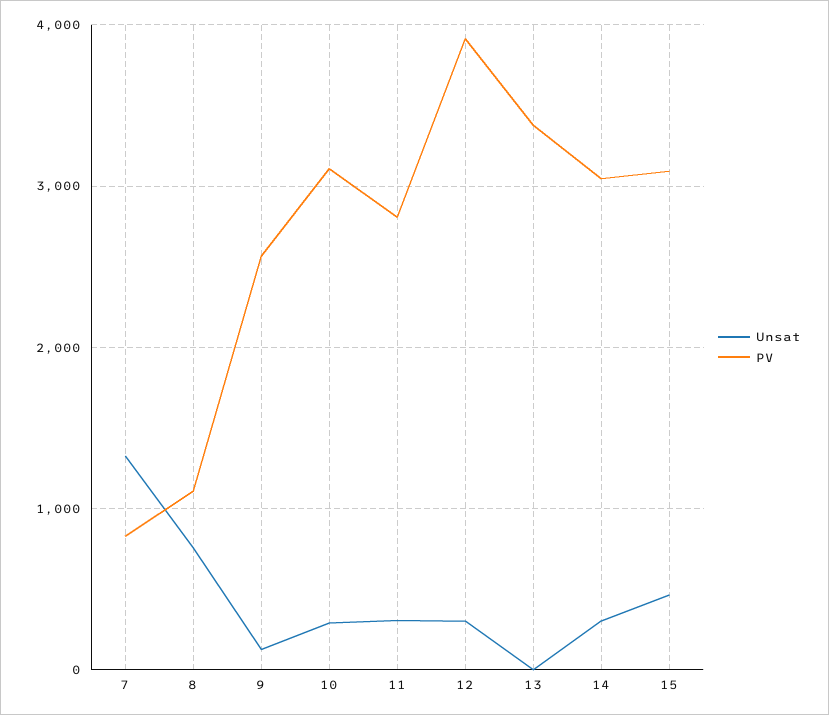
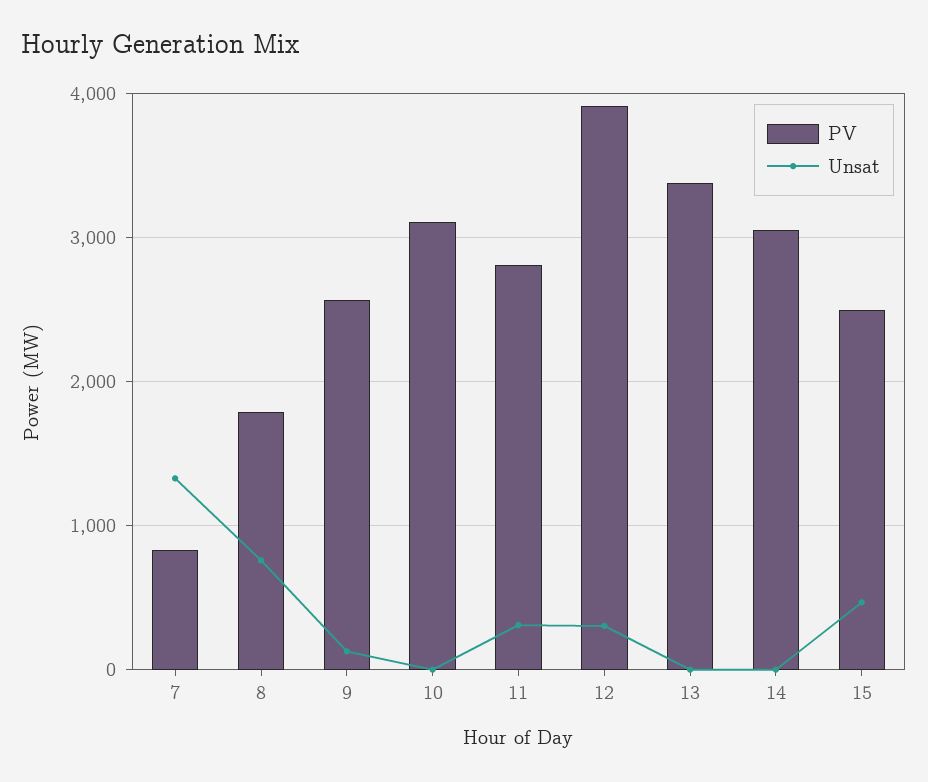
PV, 8: 1100 -> 1800
Unsat, 10: 300 -> 0
Unsat, 14: 300 -> 0
PV, 15: 3100 -> 2500

